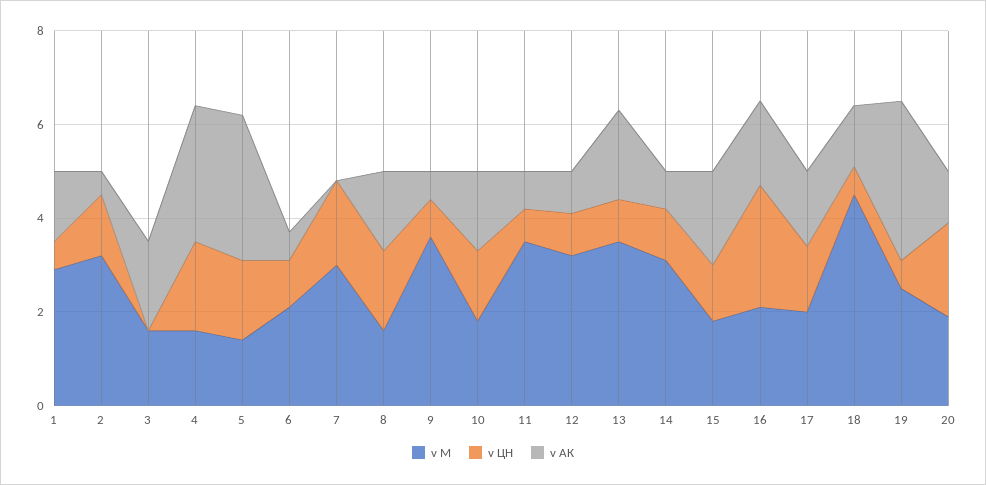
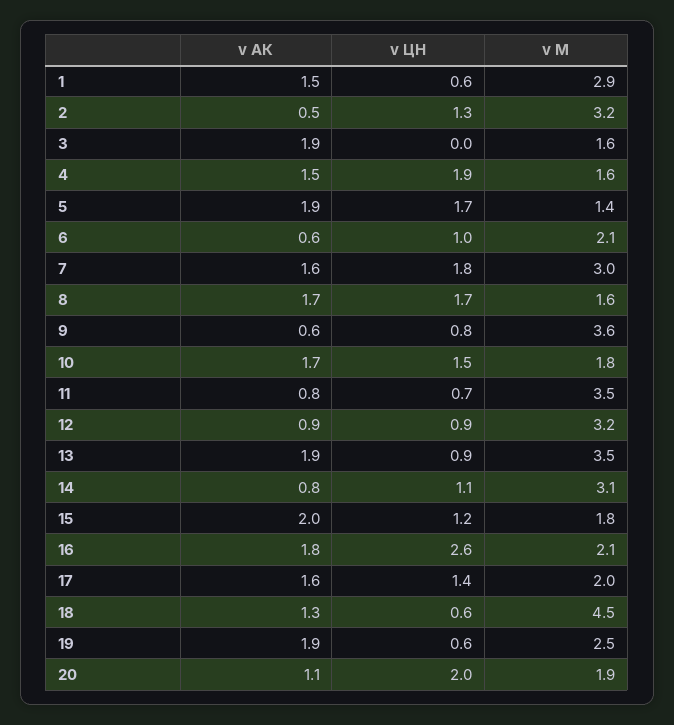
v АК, 4: 3 -> 1.5
v АК, 5: 3 -> 1.9
v АК, 7: 0 -> 1.6
v АК, 19: 3.5 -> 1.9

